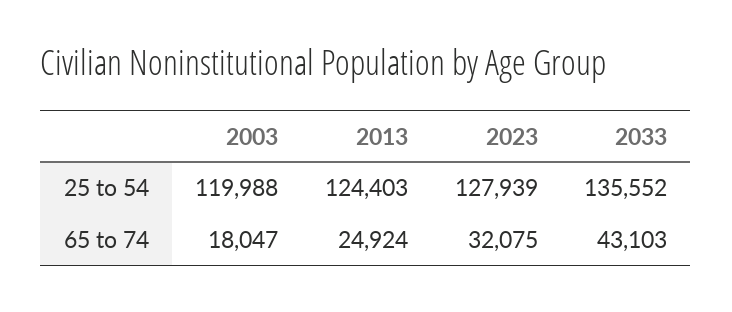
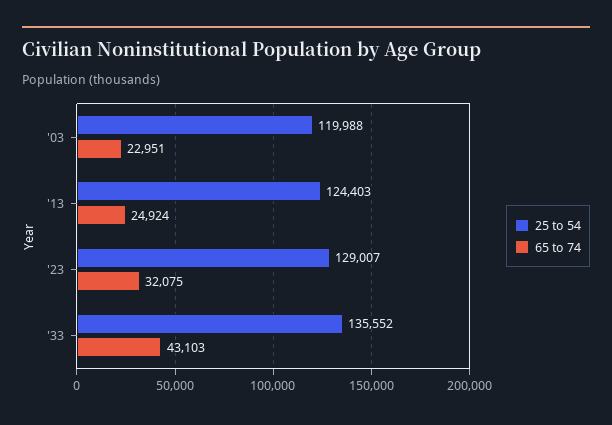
25 to 54, 2023: 127939 -> 129007
65 to 74, 2003: 18047 -> 22951

